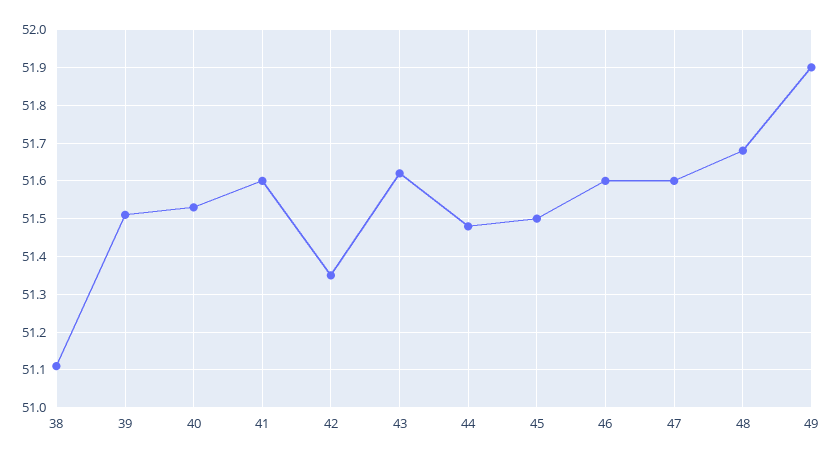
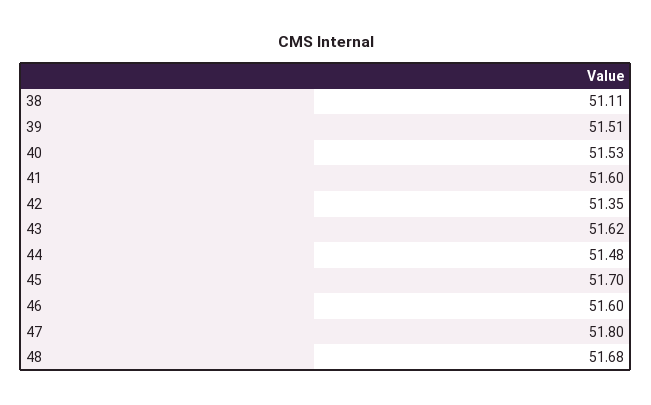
45: 51.5 -> 51.7
47: 51.6 -> 51.8
49: 51.9 -> none

